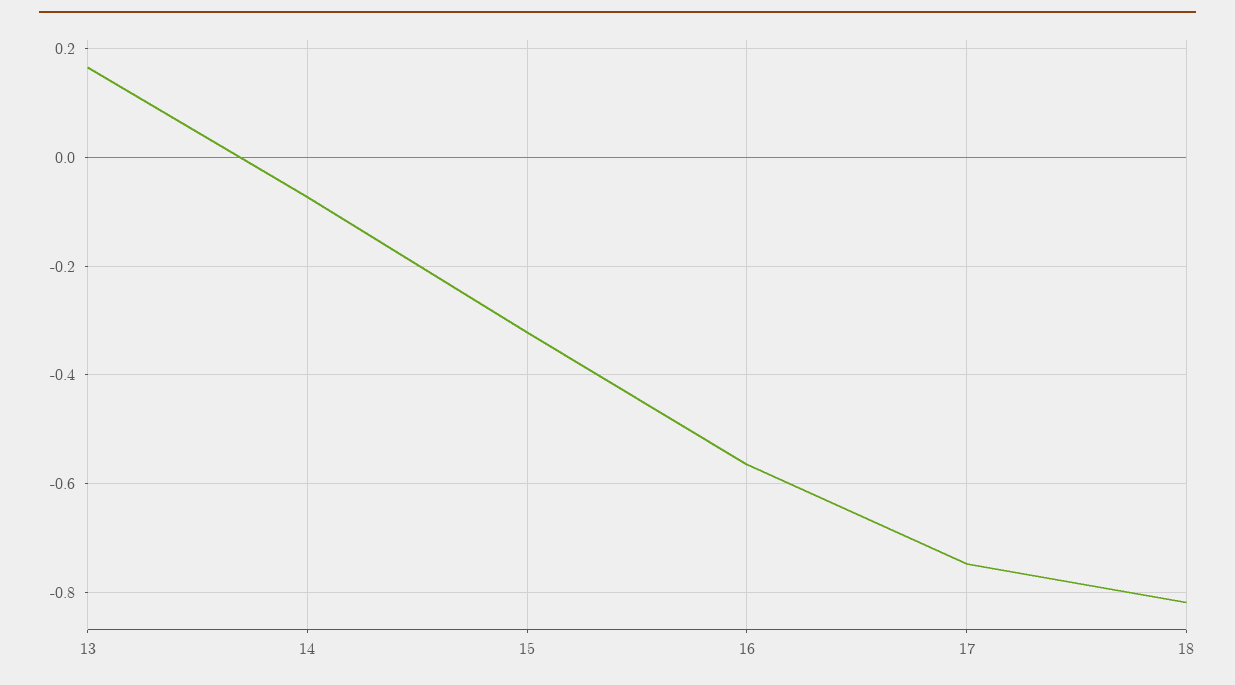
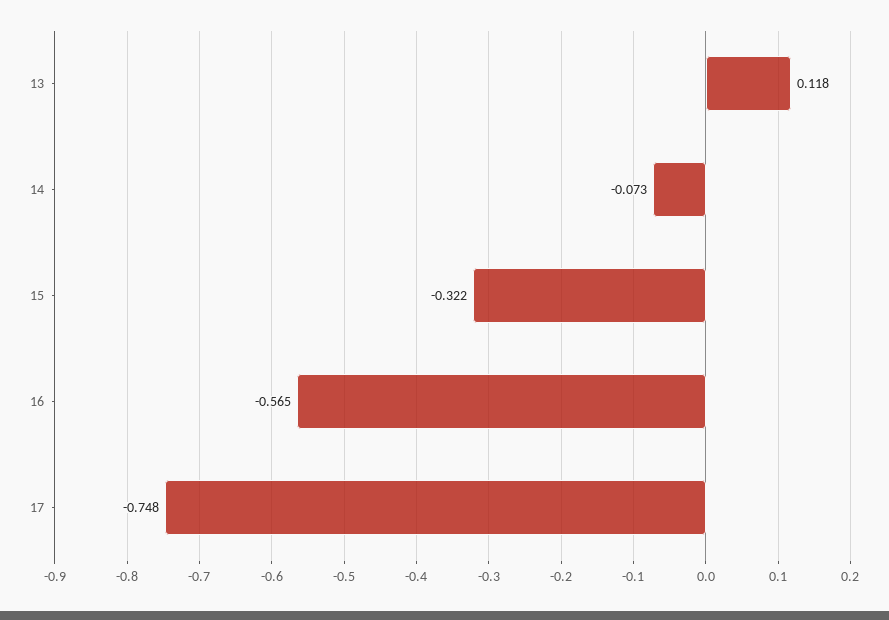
13: 0.16 -> 0.118
18: -0.82 -> none

